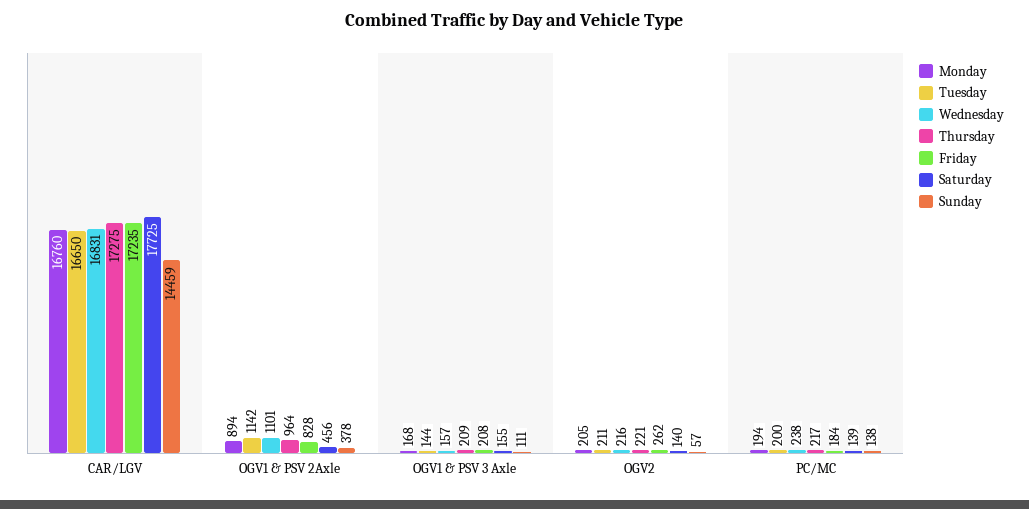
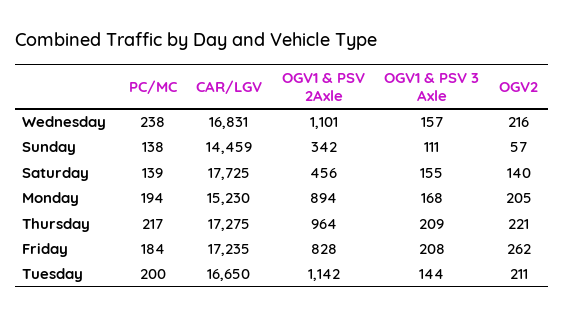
Monday, CAR/LGV: 16760 -> 15230
Sunday, OGV1 & PSV 2Axle: 378 -> 342

